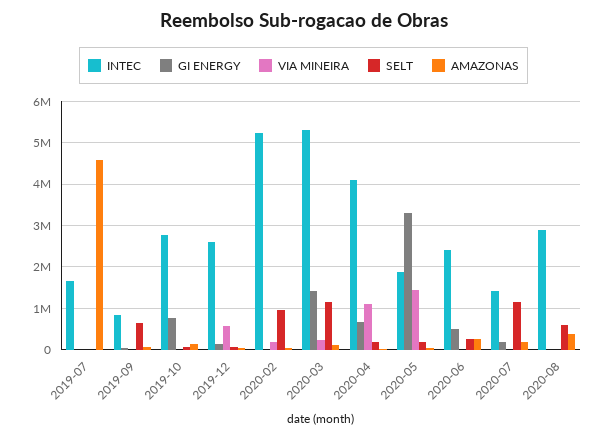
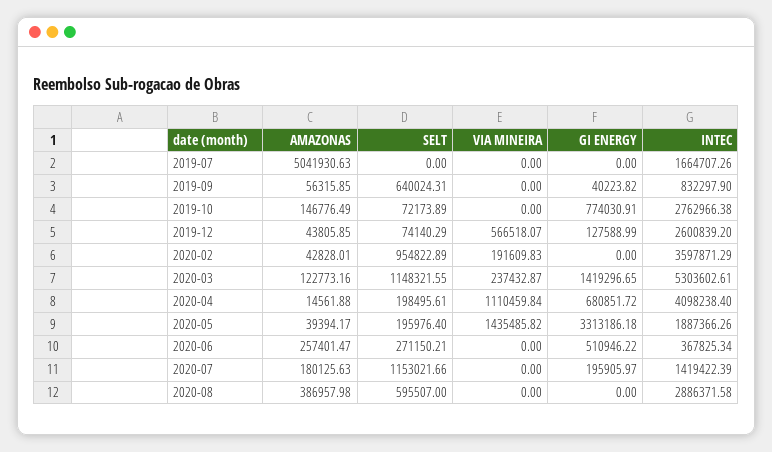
AMAZONAS, 2019-07: 4600000 -> 5041930.63
INTEC, 2020-02: 5200000 -> 3597871.29
INTEC, 2020-06: 2400000 -> 367825.34

